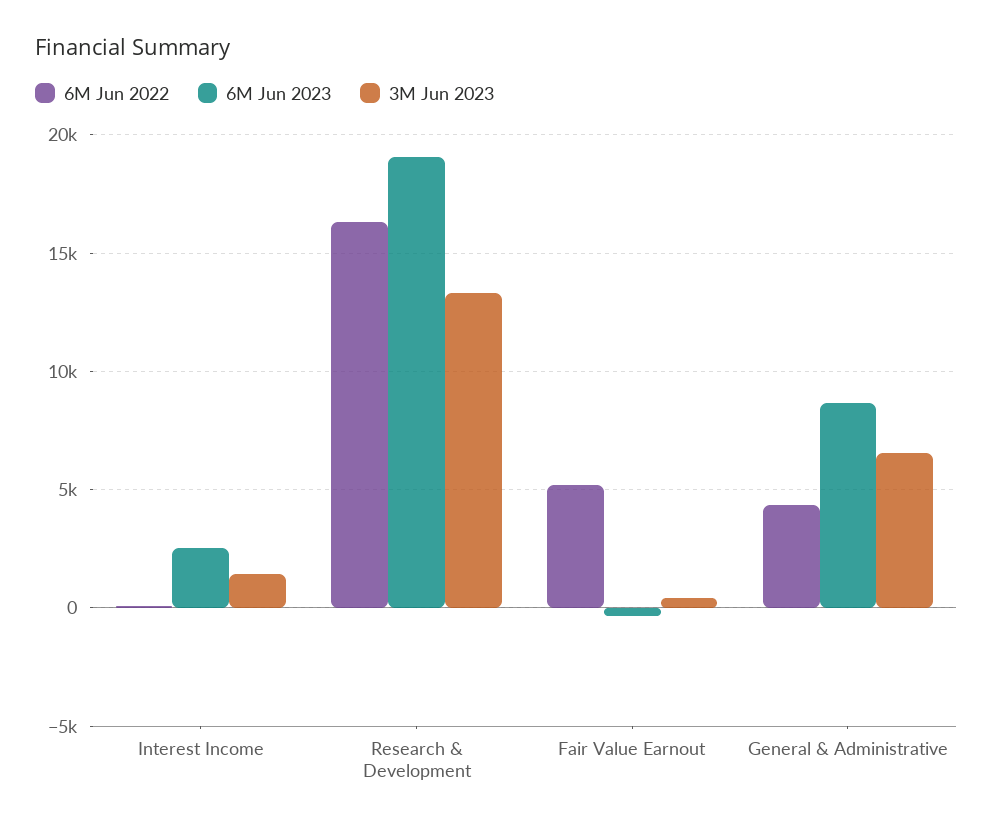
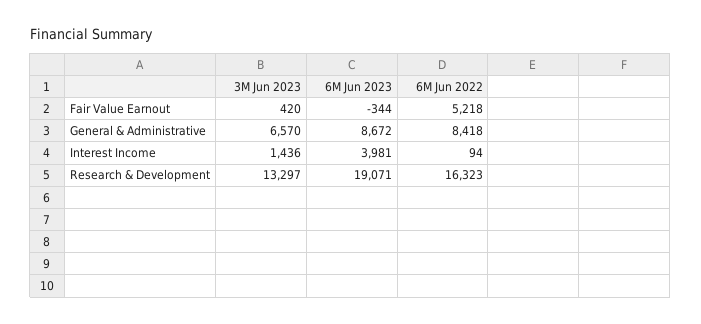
6M Jun 2023, Interest Income: 2500 -> 3981
6M Jun 2022, General & Administrative: 4500 -> 8418

